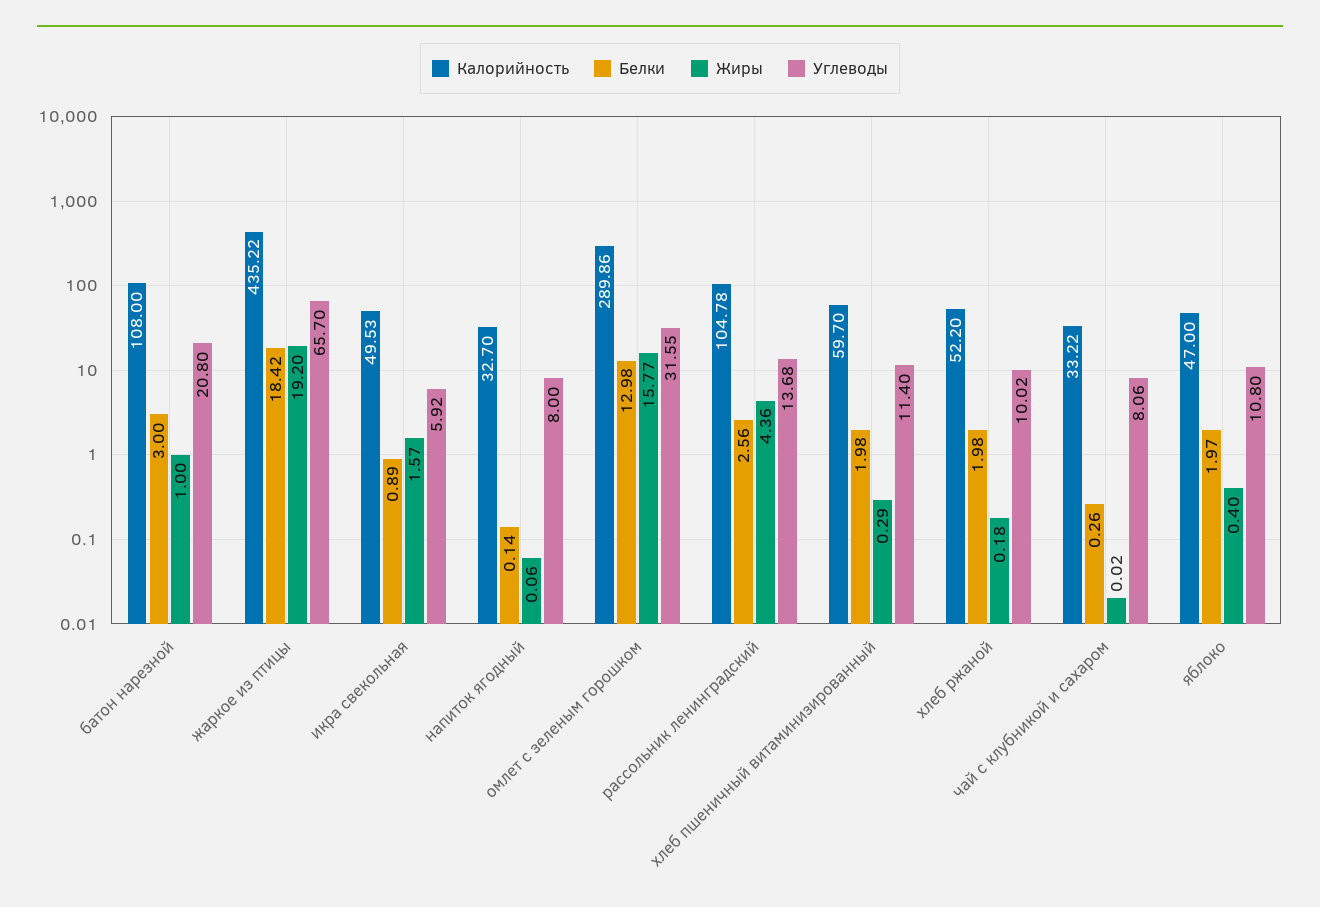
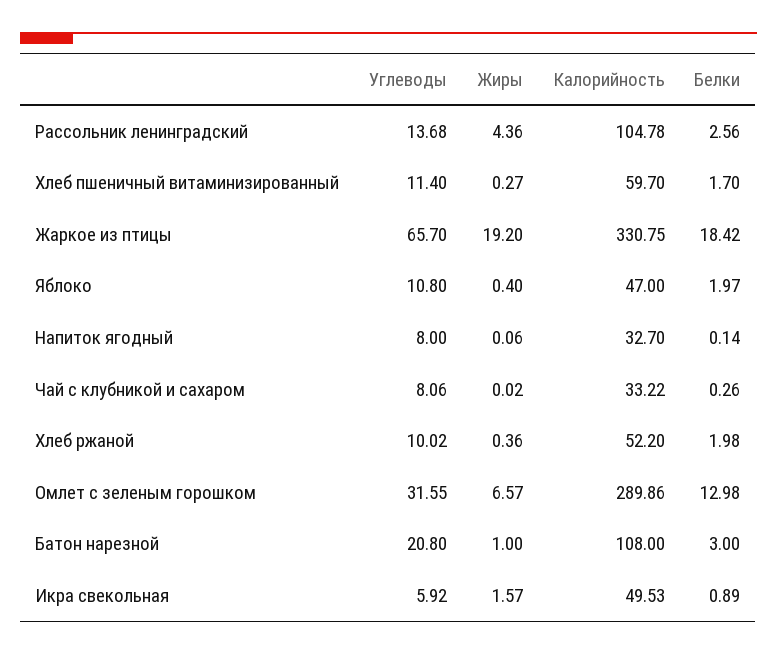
Калорийность, жаркое из птицы: 435.22 -> 330.75
Жиры, омлет с зеленым горошком: 15.77 -> 6.57
Белки, хлеб пшеничный витаминизированный: 1.98 -> 1.7
Жиры, хлеб пшеничный витаминизированный: 0.29 -> 0.27
Жиры, хлеб ржаной: 0.18 -> 0.36

